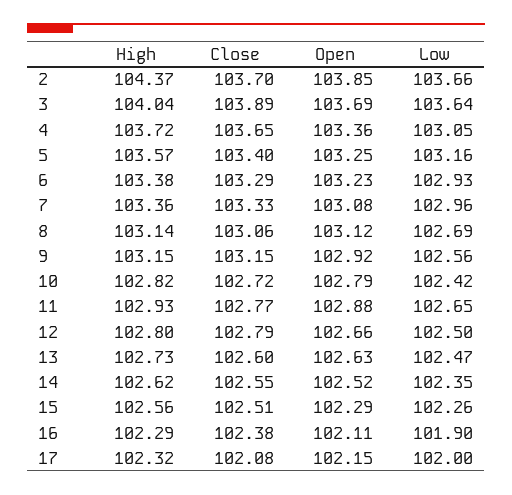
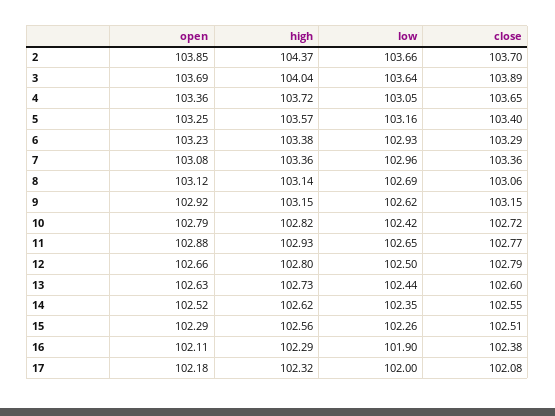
Close, 7: 103.33 -> 103.36
Low, 9: 102.56 -> 102.62
Low, 13: 102.47 -> 102.44
Open, 17: 102.15 -> 102.18

